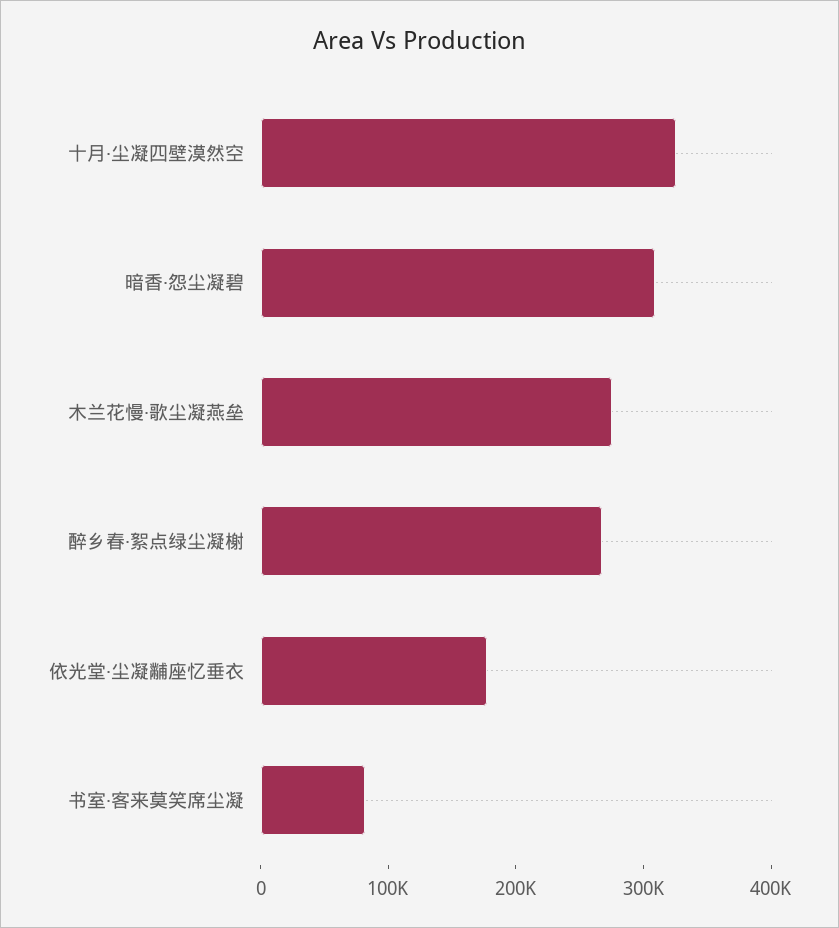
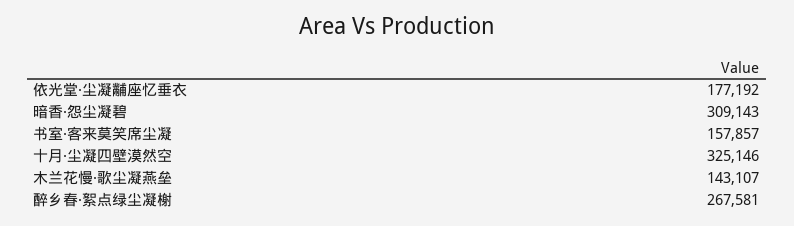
木兰花慢·歌尘凝燕垒: 280000 -> 143107
书室·客来莫笑席尘凝: 80000 -> 157857

